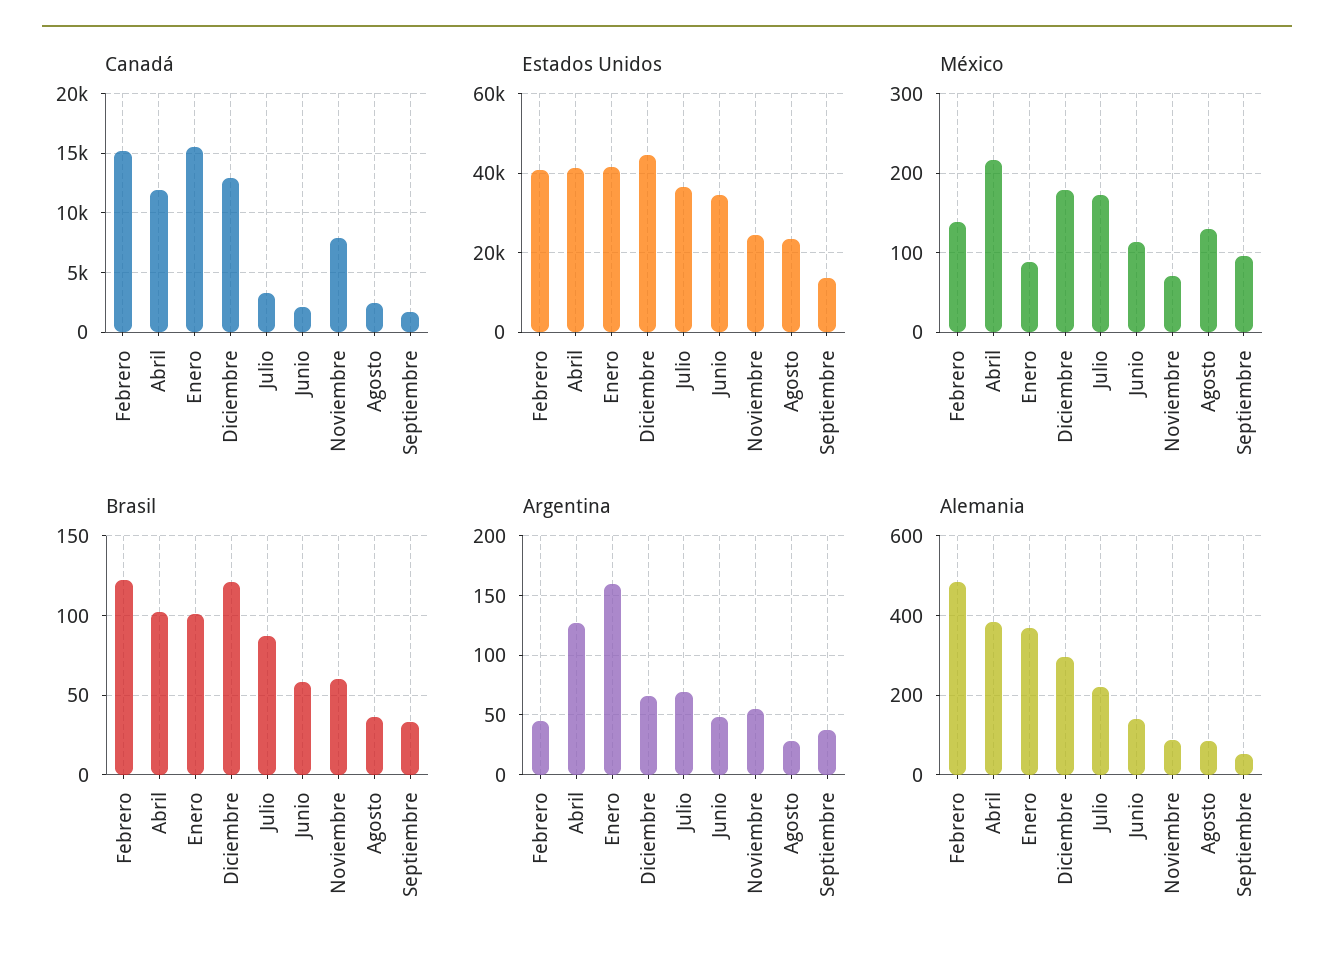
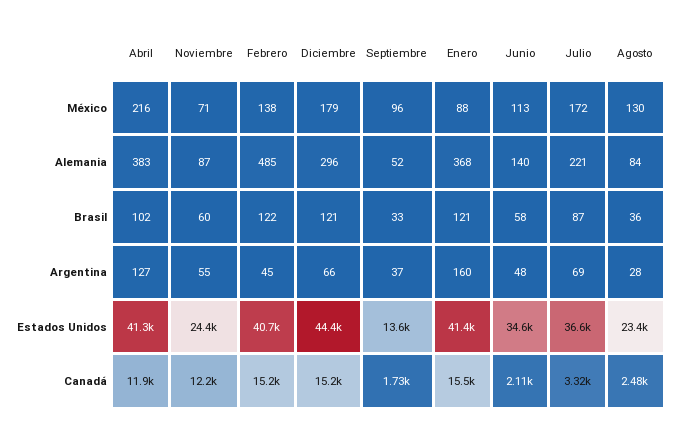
Canadá, Diciembre: 13000 -> 15200
Canadá, Noviembre: 8000 -> 12200
Brasil, Enero: 100 -> 121

